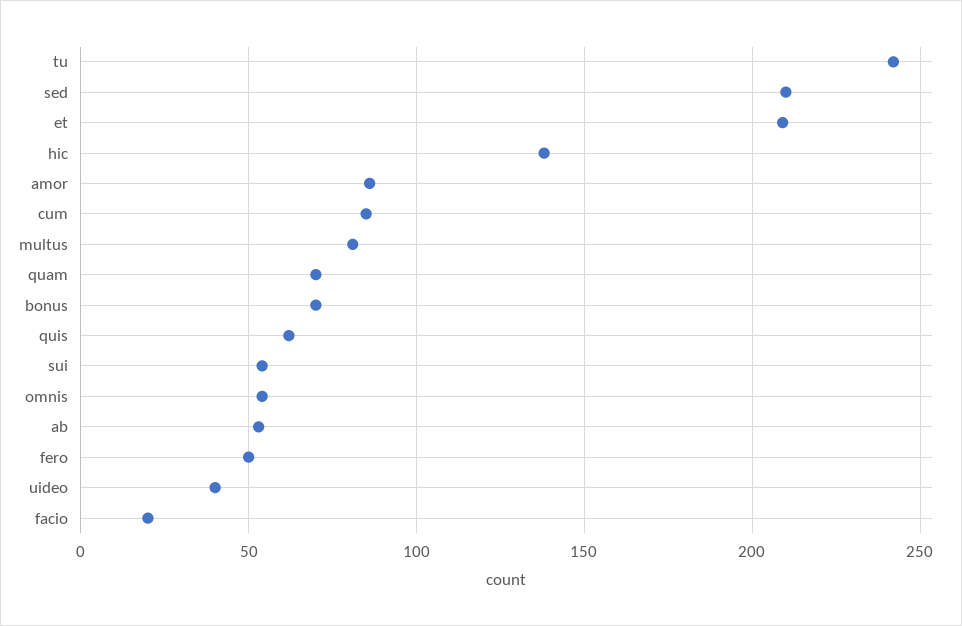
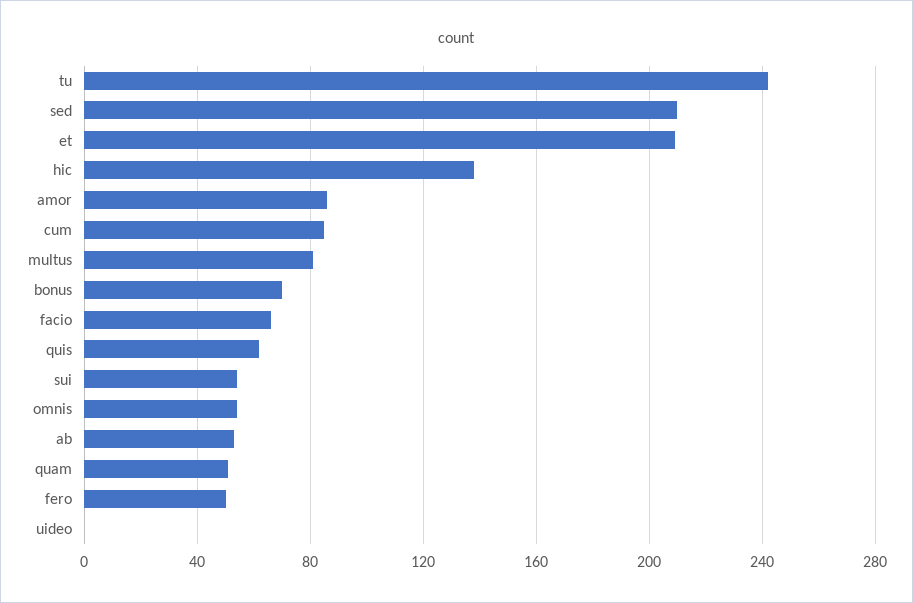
quam: 70 -> 50
uideo: 40 -> 0
facio: 20 -> 65

